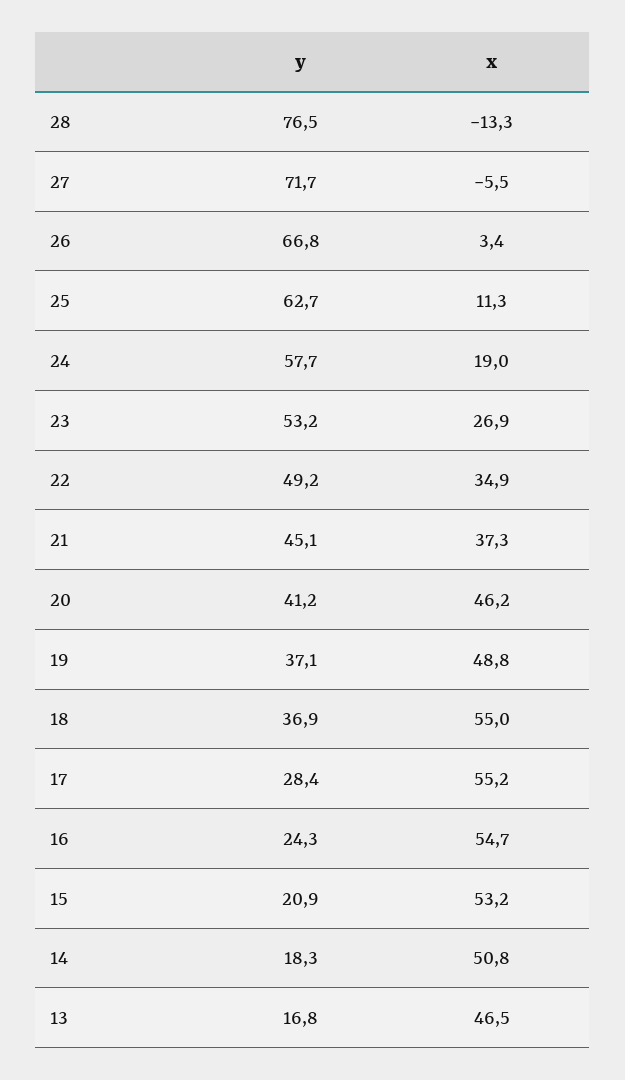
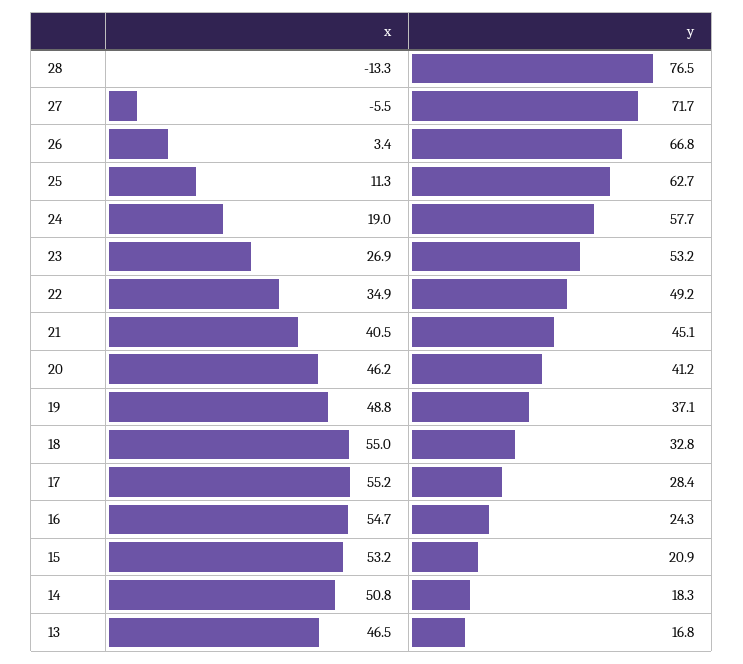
x, 21: 37.3 -> 40.5
y, 18: 36.9 -> 32.8

